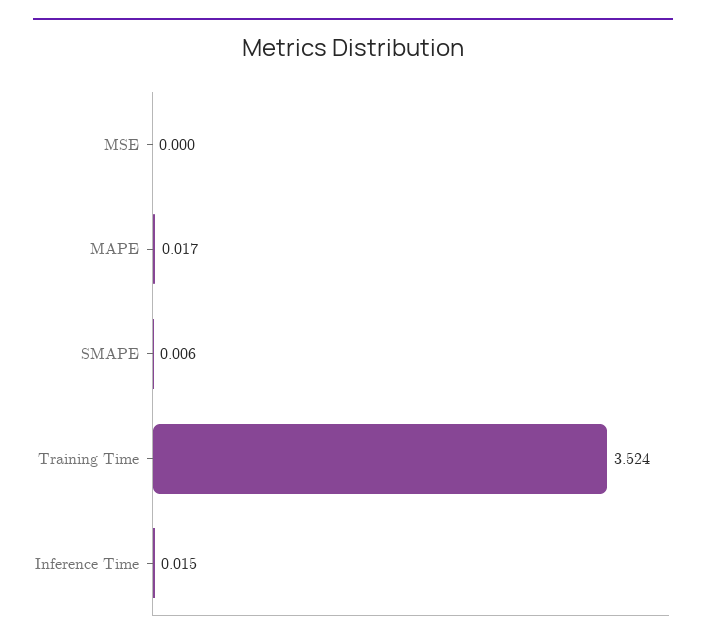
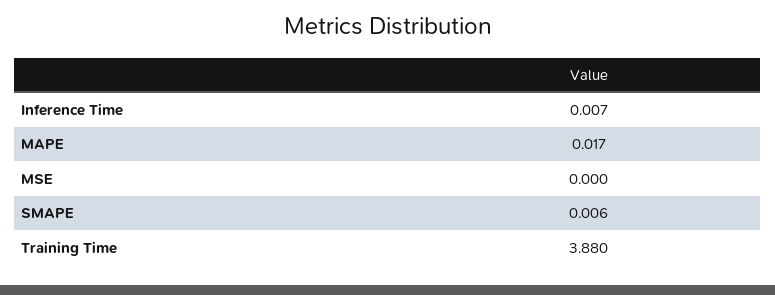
Training Time: 3.524 -> 3.88
Inference Time: 0.015 -> 0.007

